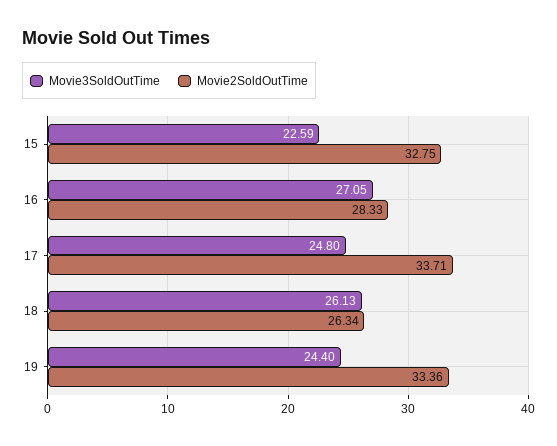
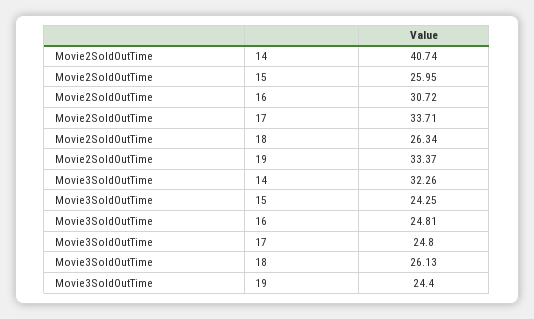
Movie3SoldOutTime, 15: 22.59 -> 24.25
Movie2SoldOutTime, 15: 32.75 -> 25.95
Movie3SoldOutTime, 16: 27.05 -> 24.81
Movie2SoldOutTime, 16: 28.33 -> 30.72
Movie2SoldOutTime, 19: 33.36 -> 33.37
Movie2SoldOutTime, 14: none -> 40.74
Movie3SoldOutTime, 14: none -> 32.26

